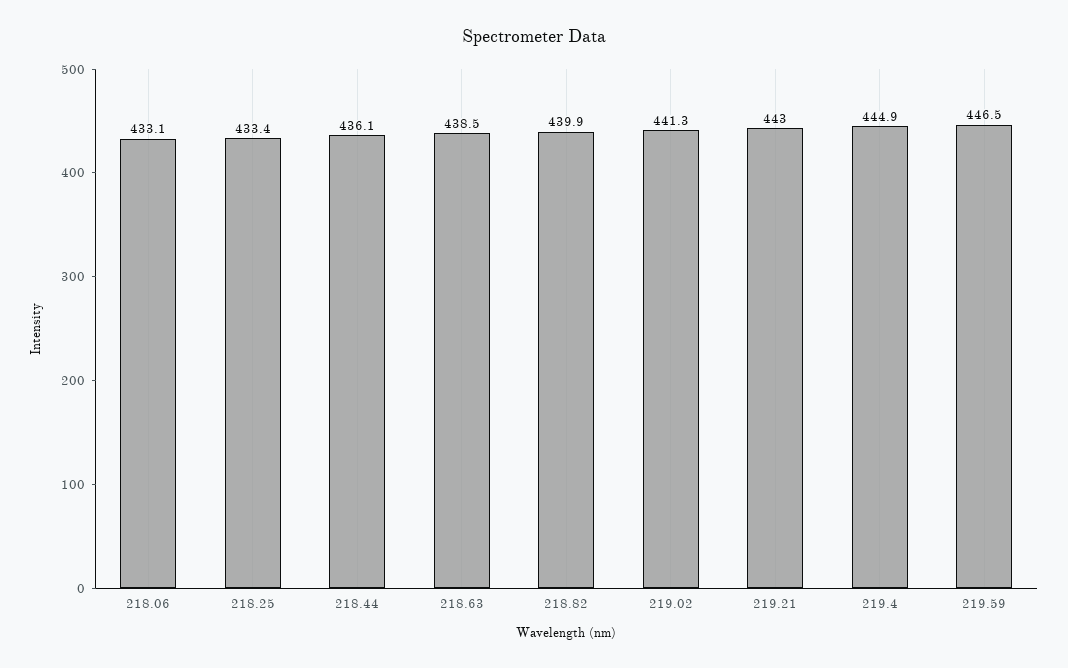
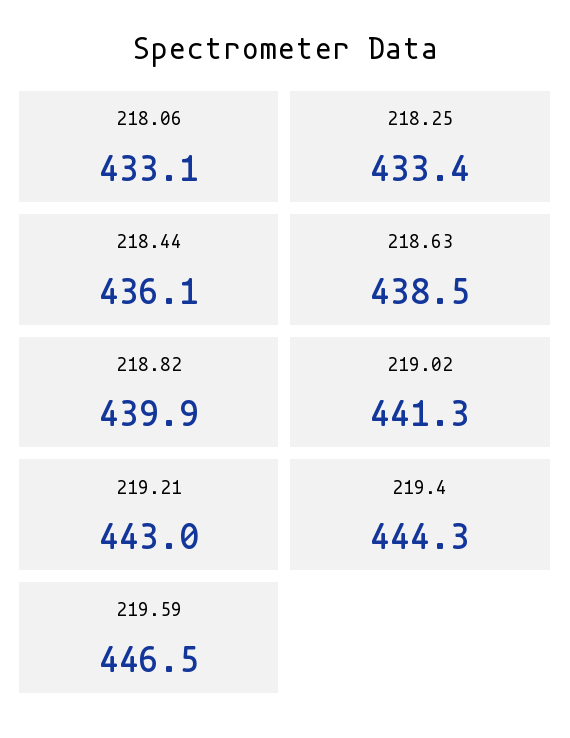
219.4: 444.9 -> 444.3

